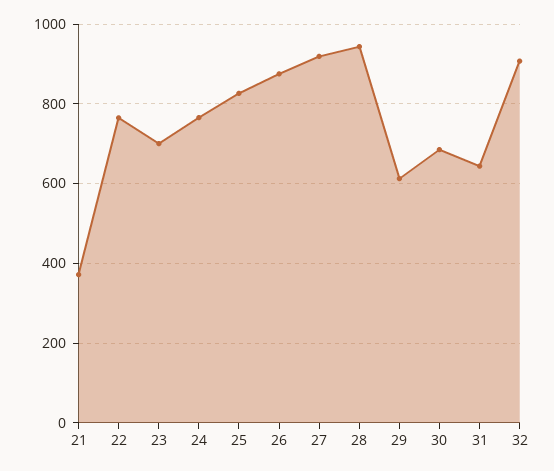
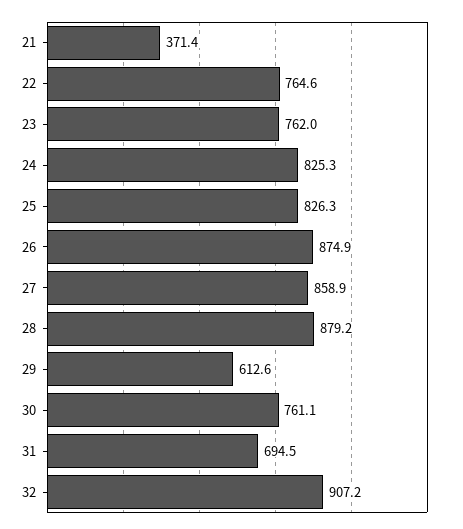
23: 700 -> 762
24: 760 -> 825.3
27: 920 -> 858.9
28: 940 -> 879.2
30: 680 -> 761.1
31: 640 -> 694.5

